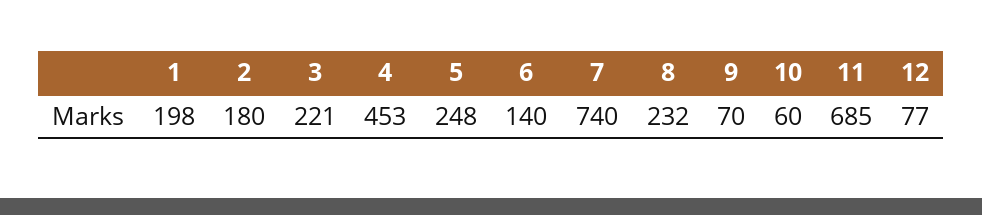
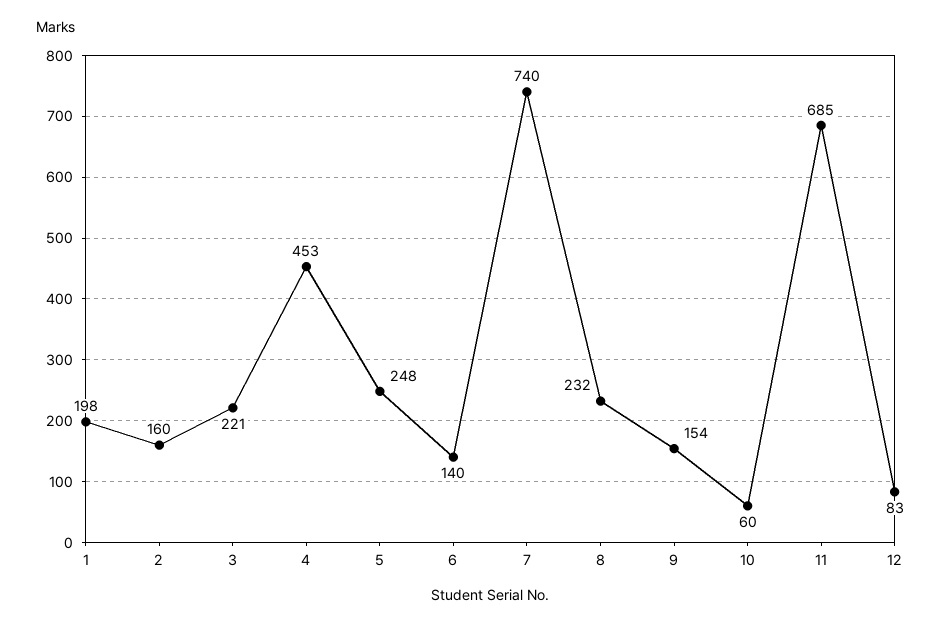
2: 180 -> 160
9: 70 -> 154
12: 77 -> 83

